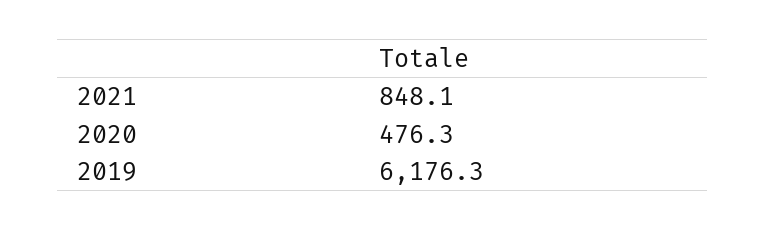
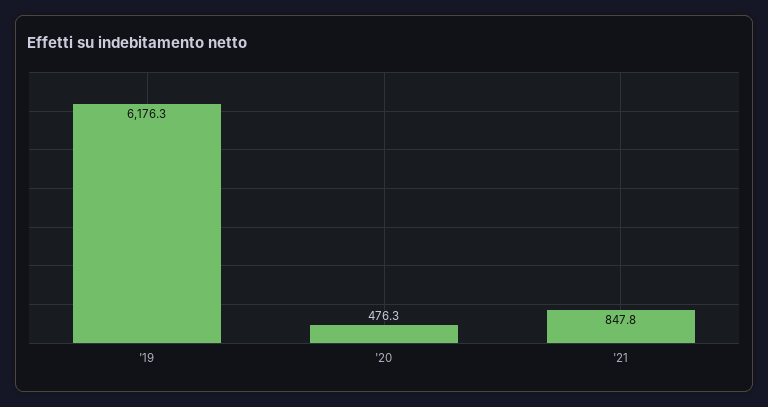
2021: 848.1 -> 847.8

